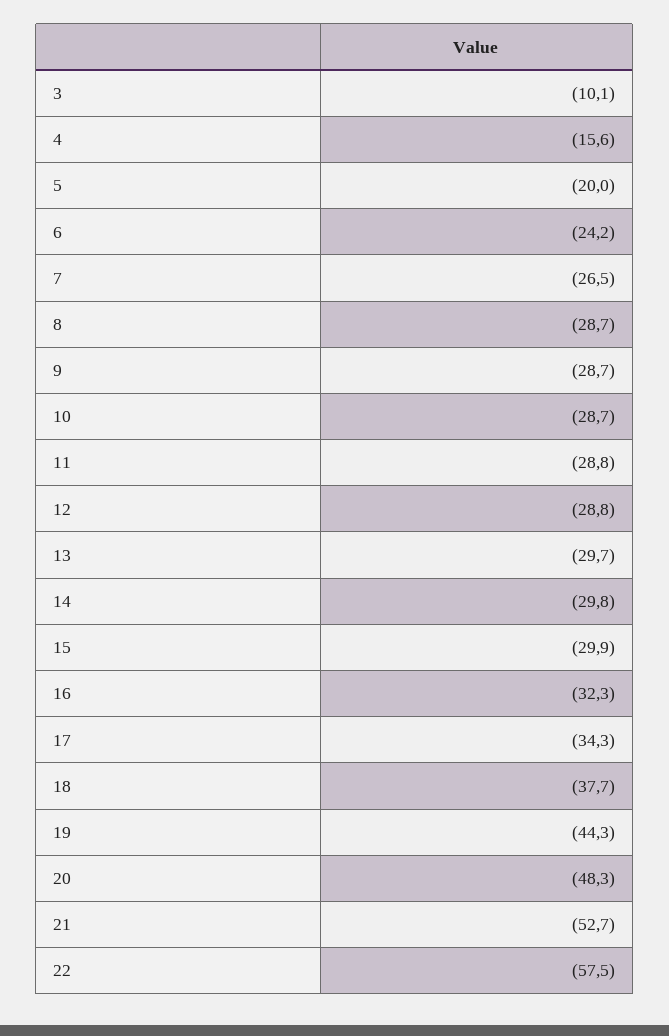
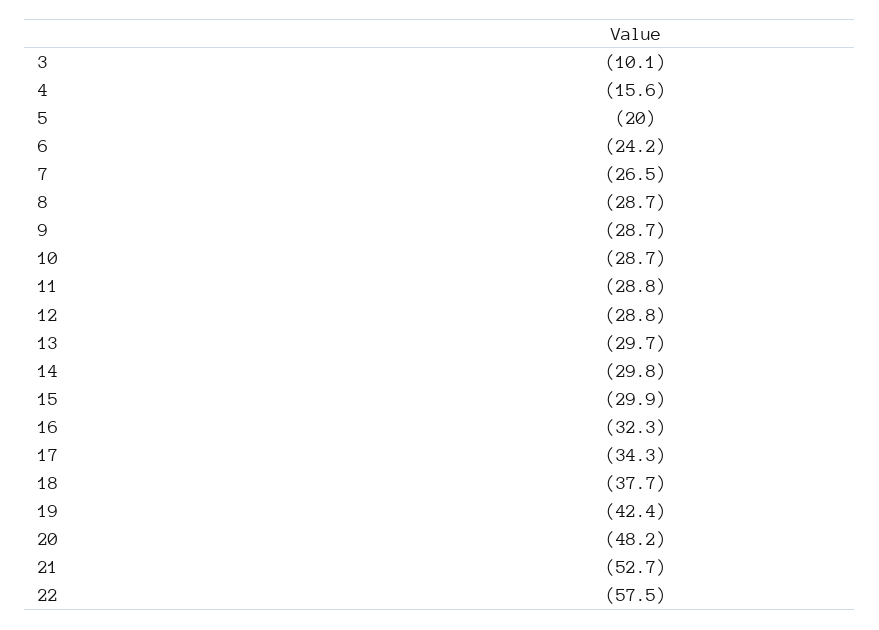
19: -44.3 -> -42.4
20: -48.3 -> -48.2

